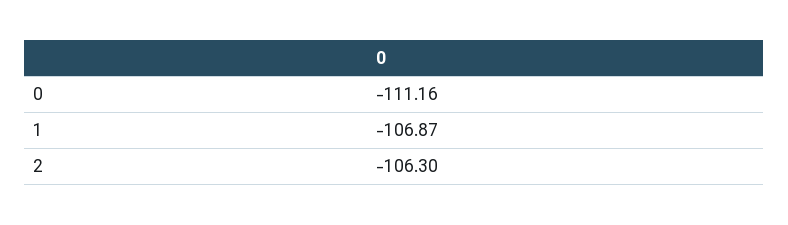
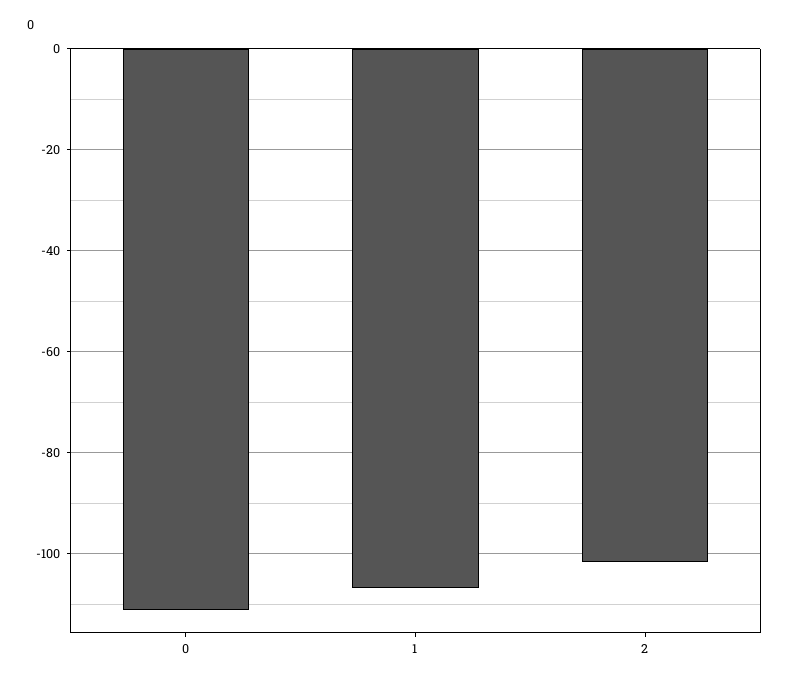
2: -106.3 -> -102

